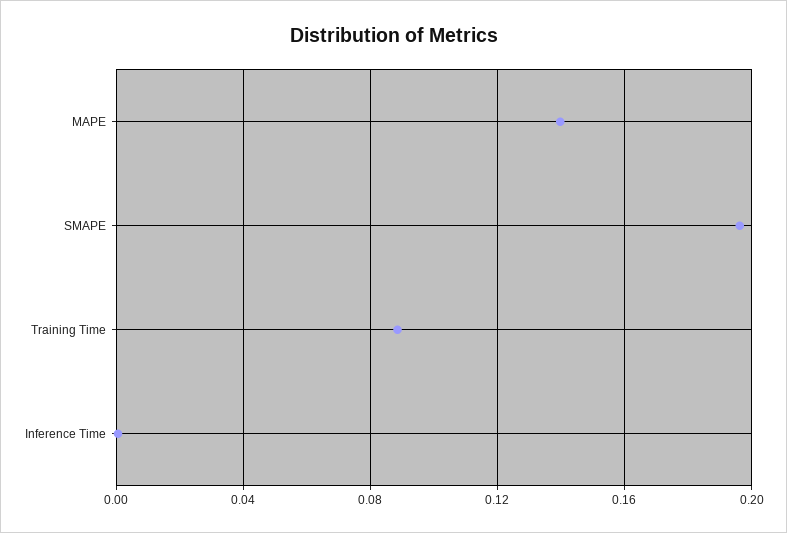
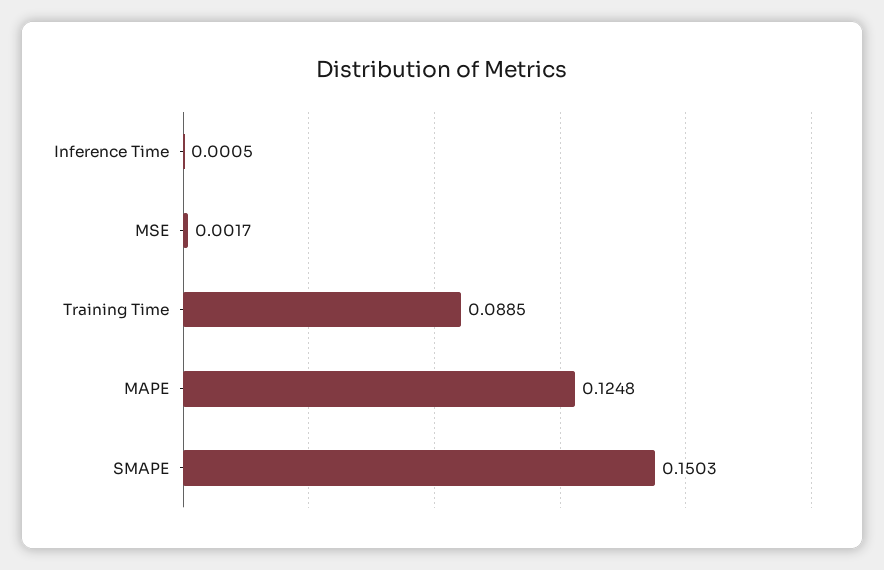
MAPE: 0.14 -> 0.1248
SMAPE: 0.195 -> 0.1503
MSE: none -> 0.0017

